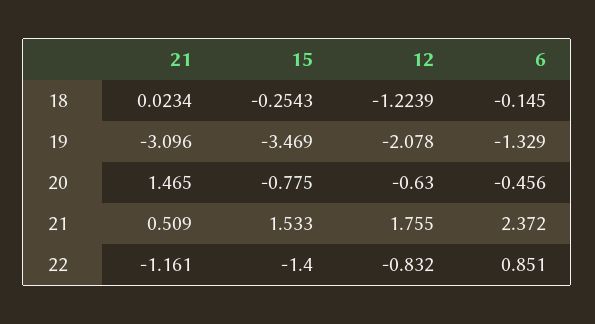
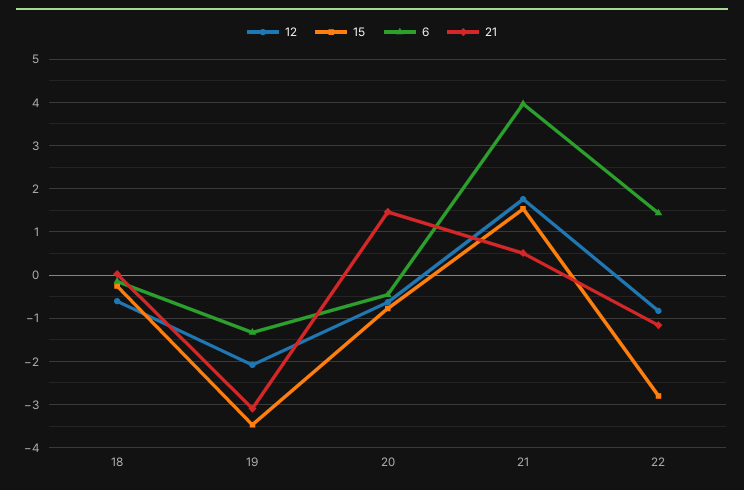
12, 18: -1.2239 -> -0.6
6, 21: 2.372 -> 4
15, 22: -1.4 -> -2.8
6, 22: 0.851 -> 1.4

